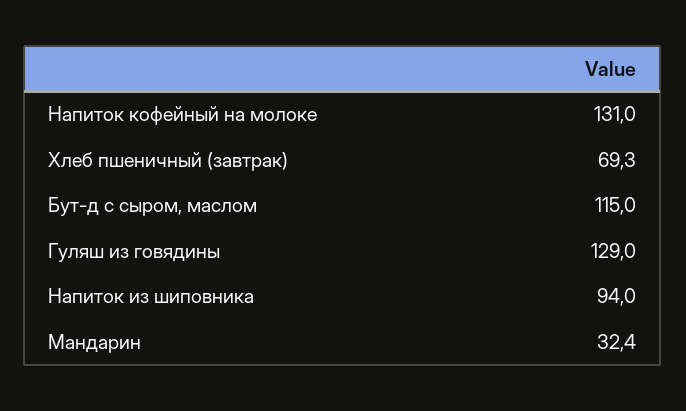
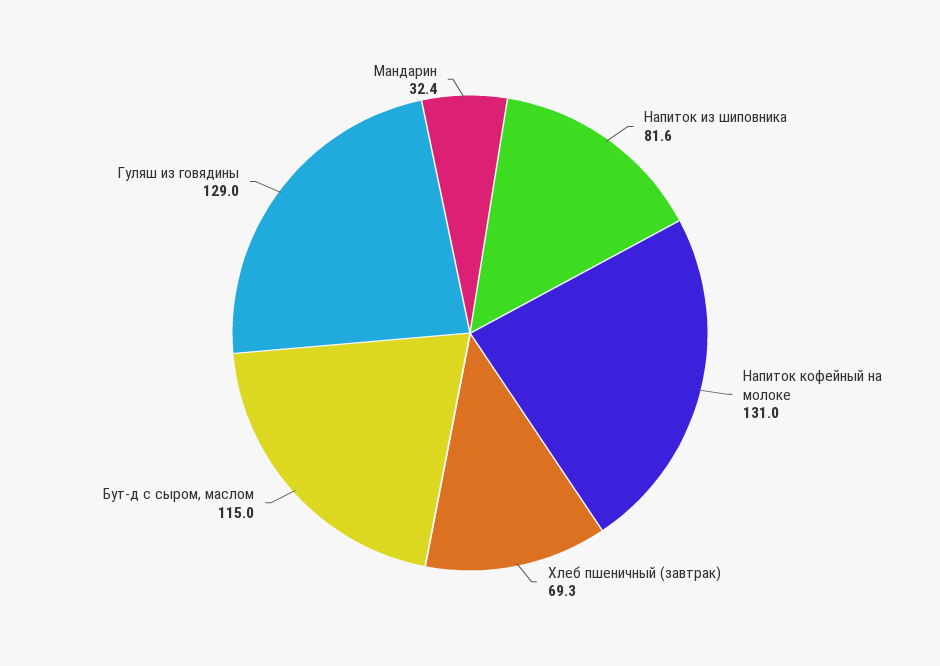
Напиток из шиповника: 94 -> 81.6

